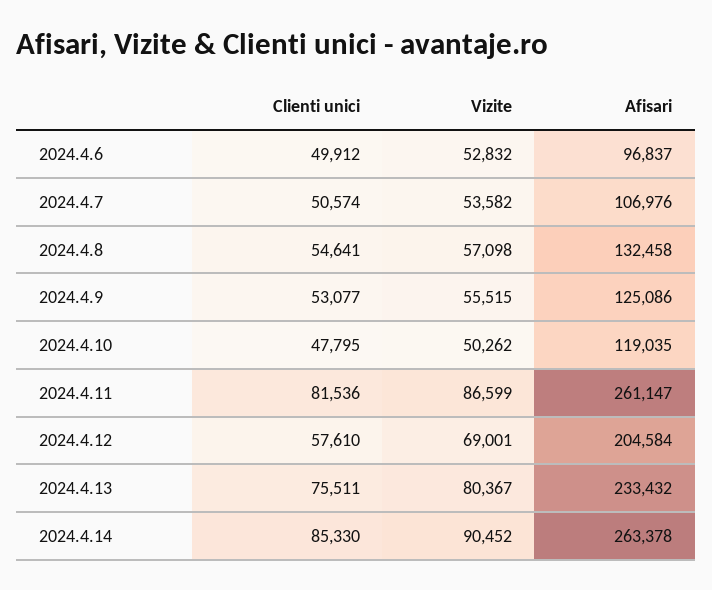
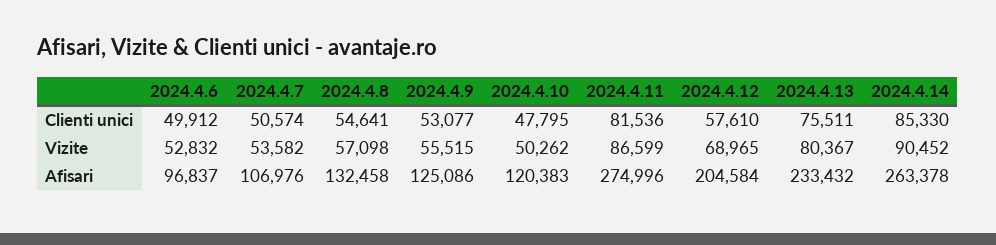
Afisari, 2024.4.10: 119035 -> 120383
Afisari, 2024.4.11: 261147 -> 274996
Vizite, 2024.4.12: 69001 -> 68965

